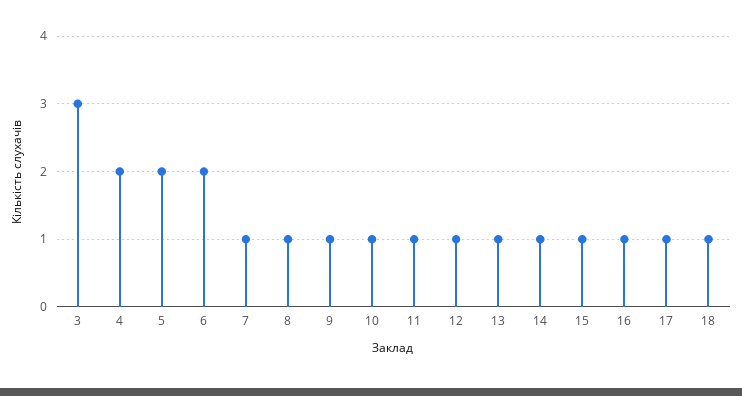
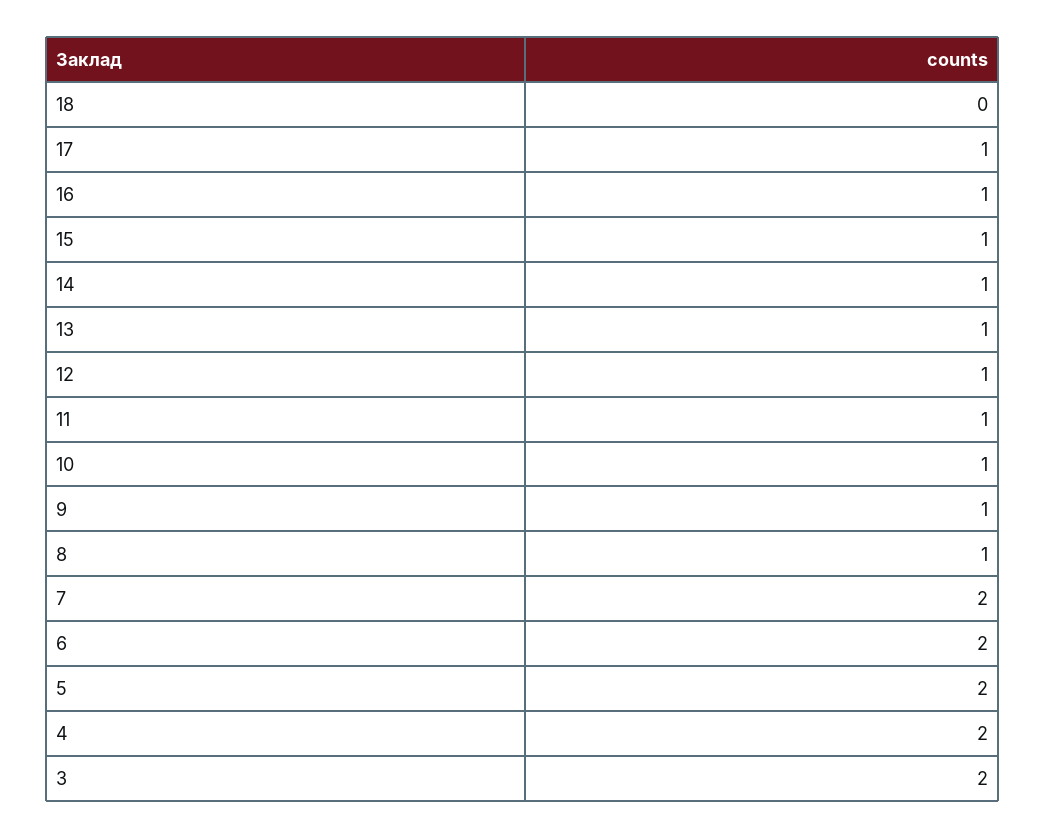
3: 3 -> 2
7: 1 -> 2
18: 1 -> 0

